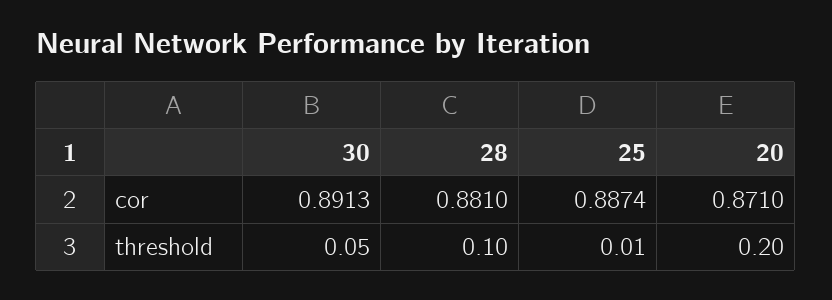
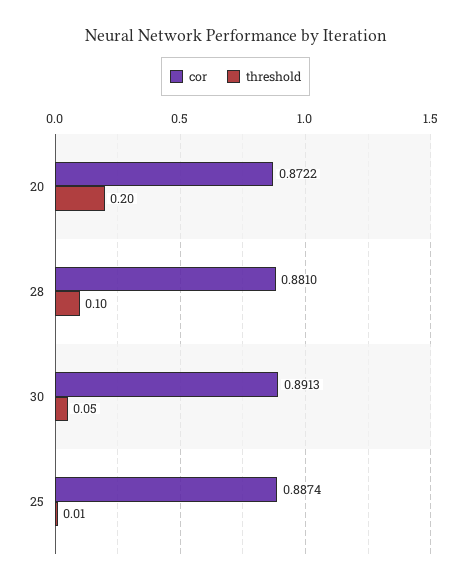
cor, 20: 0.871 -> 0.8722

